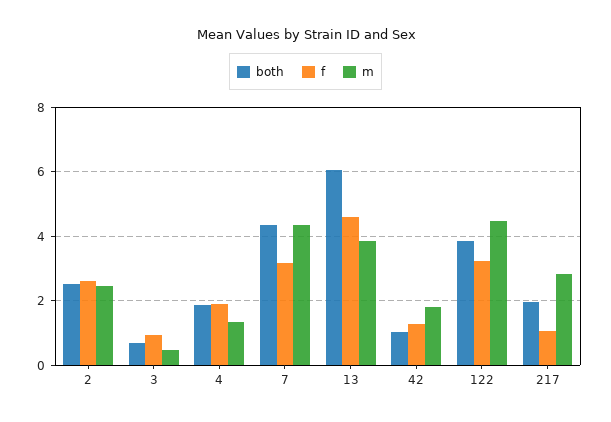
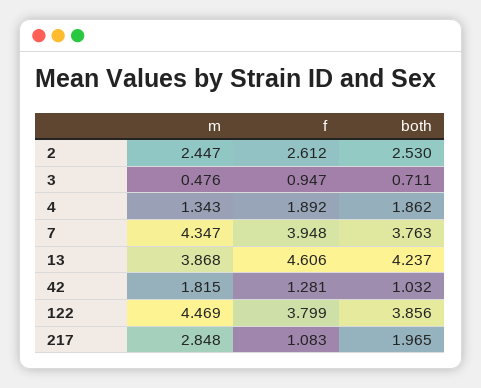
both, 7: 4.4 -> 3.763
f, 7: 3.2 -> 3.948
both, 13: 6 -> 4.237
f, 122: 3.2 -> 3.799

